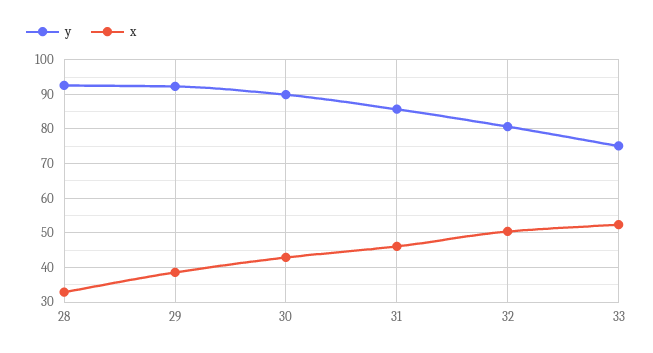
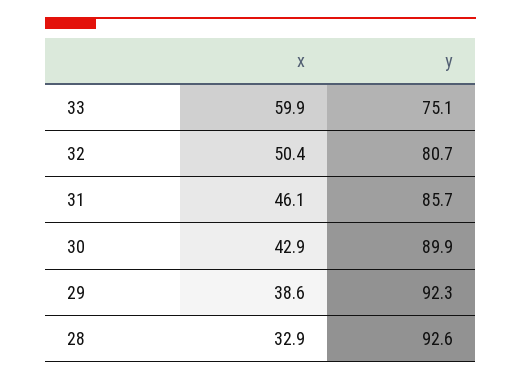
x, 33: 52 -> 59.9

